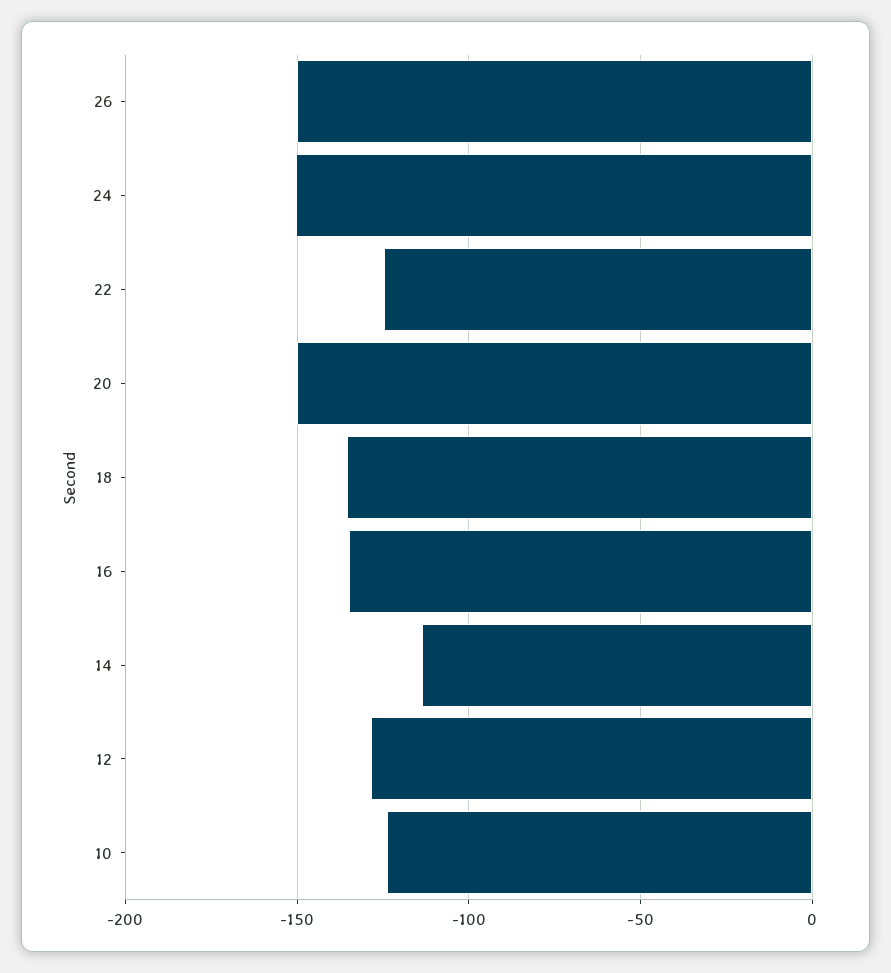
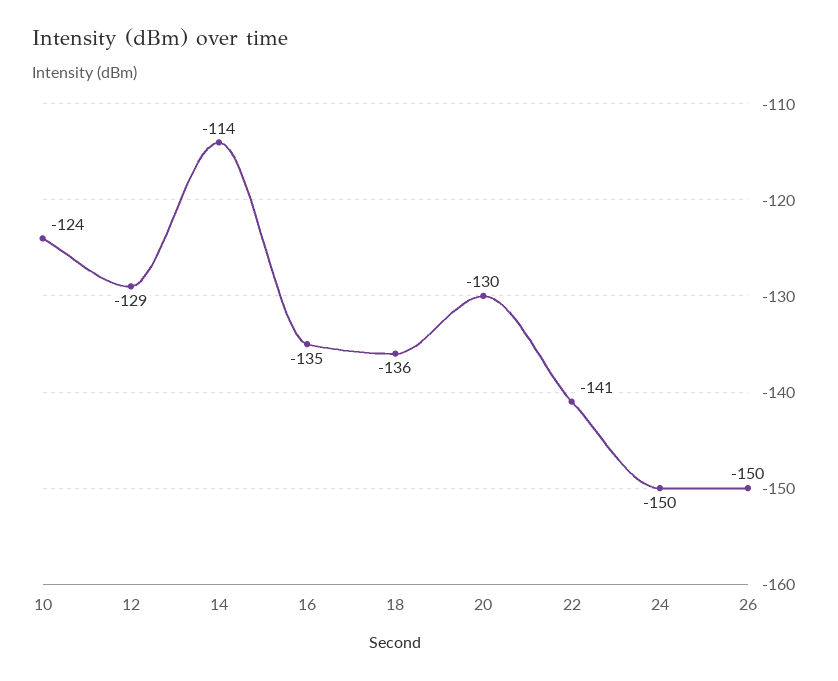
22: -125 -> -141
20: -150 -> -130

